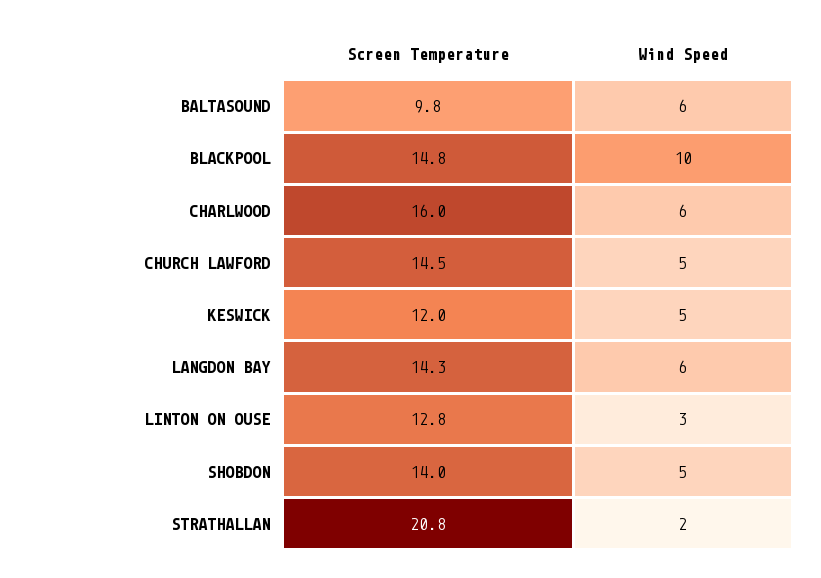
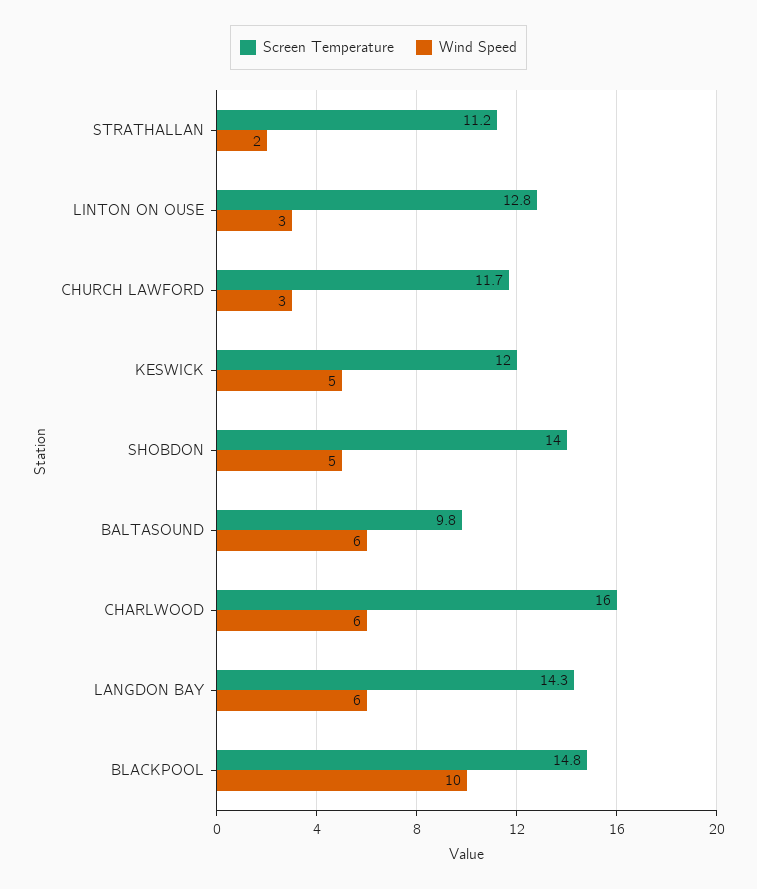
Screen Temperature, CHURCH LAWFORD: 14.5 -> 11.7
Wind Speed, CHURCH LAWFORD: 5 -> 3
Screen Temperature, STRATHALLAN: 20.8 -> 11.2

